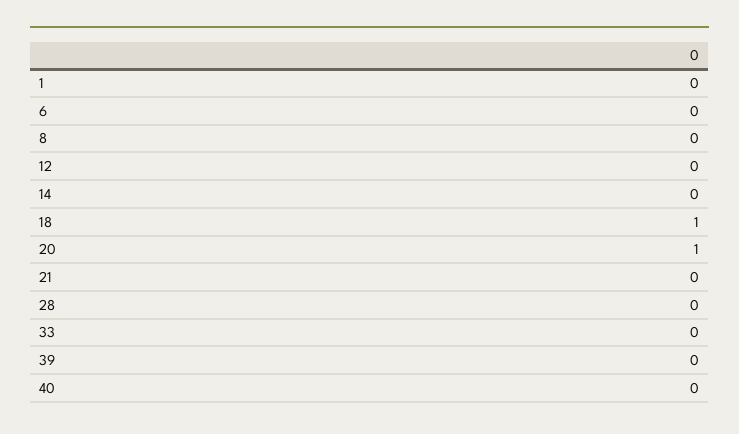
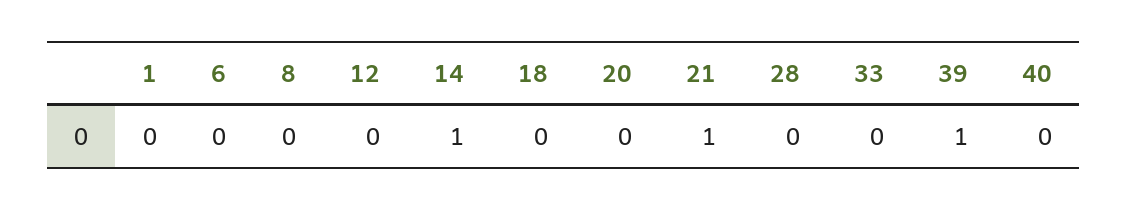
14: 0 -> 1
18: 1 -> 0
20: 1 -> 0
21: 0 -> 1
39: 0 -> 1

